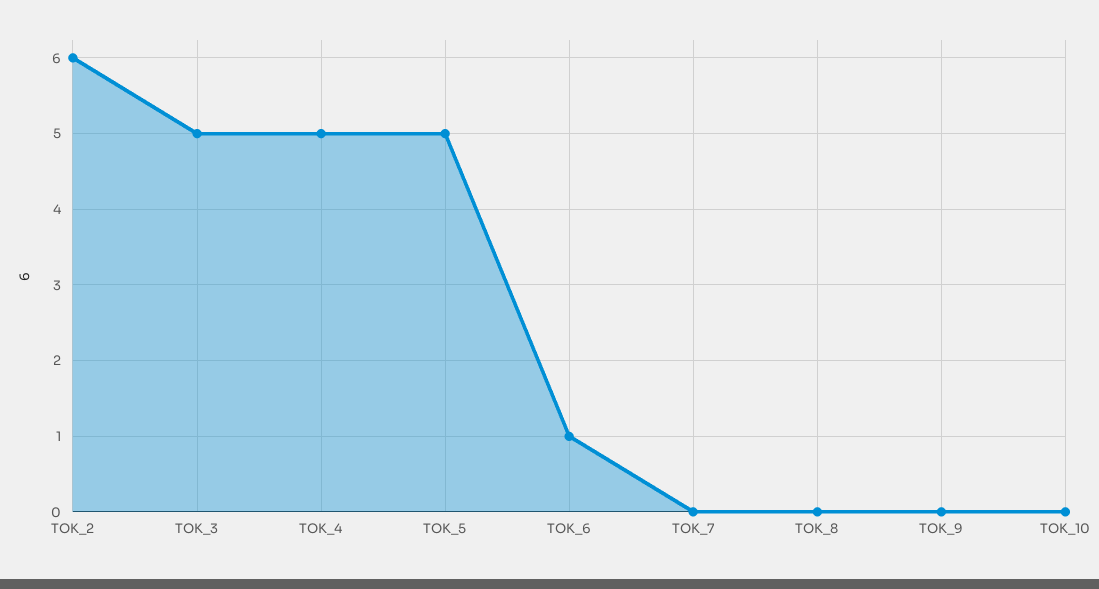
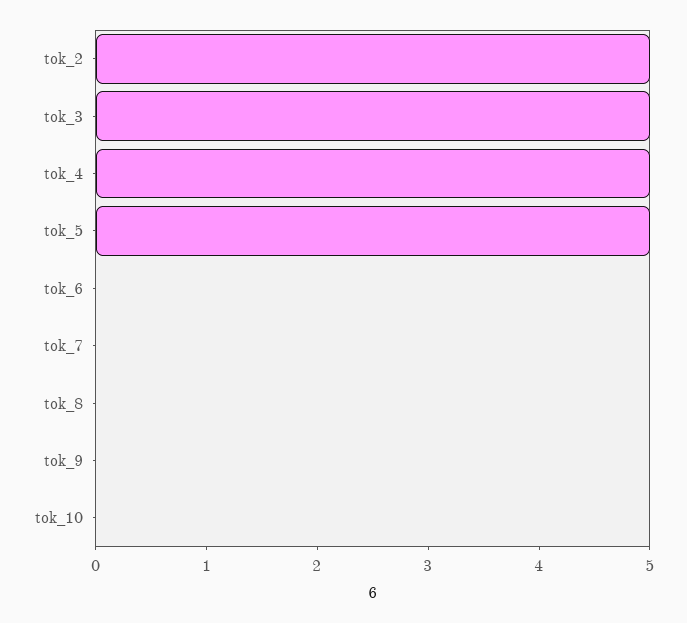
TOK_2: 6 -> 5
TOK_6: 1 -> 0

